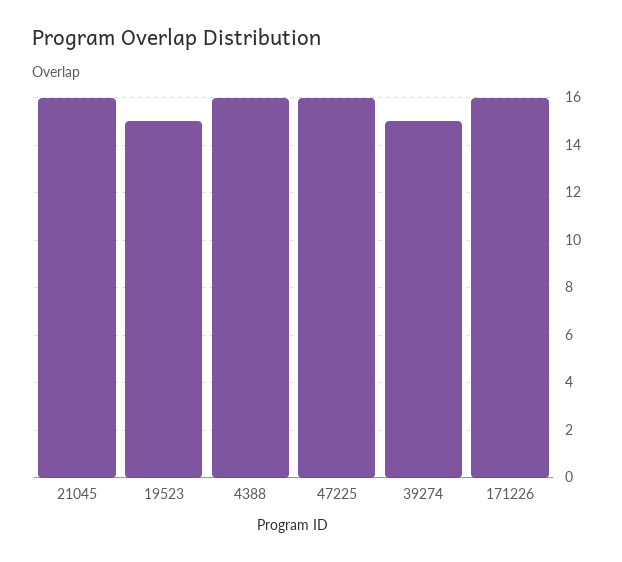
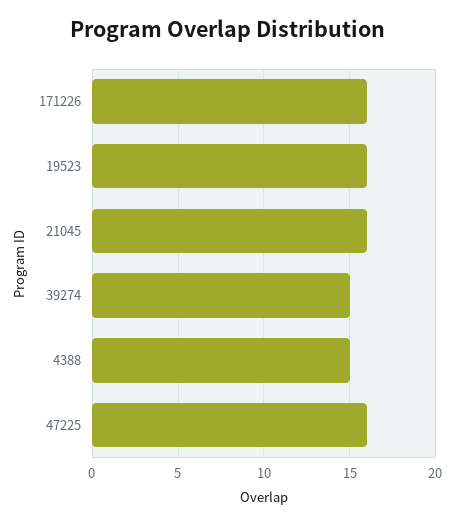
19523: 15 -> 16
4388: 16 -> 15

